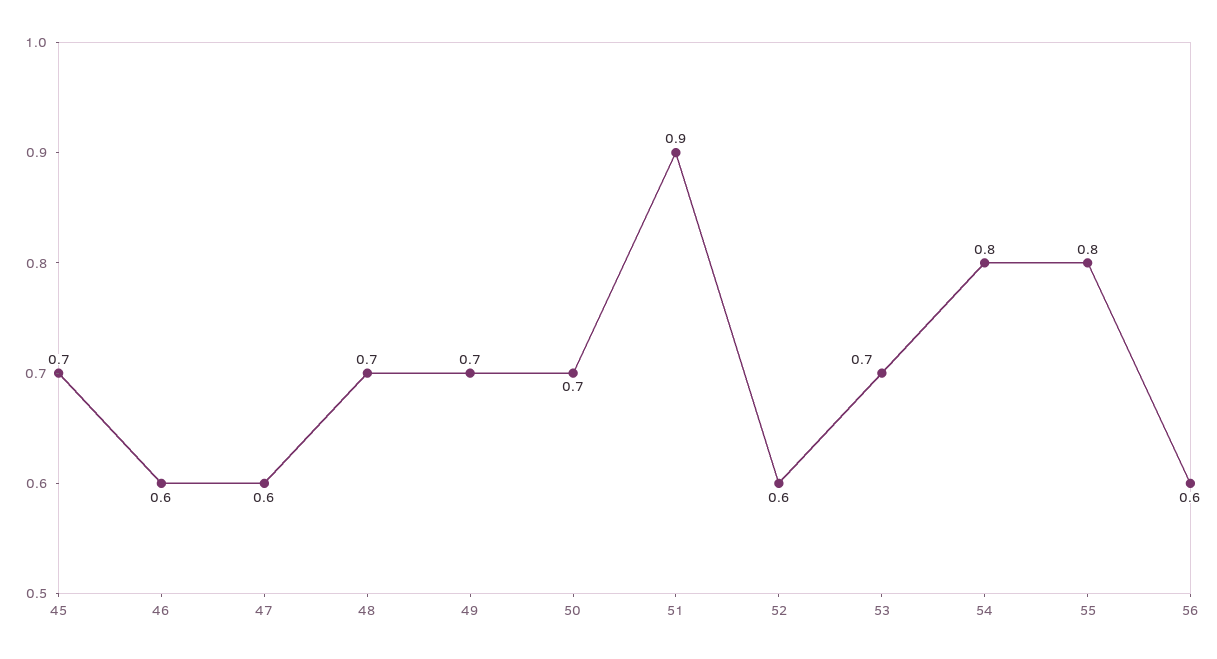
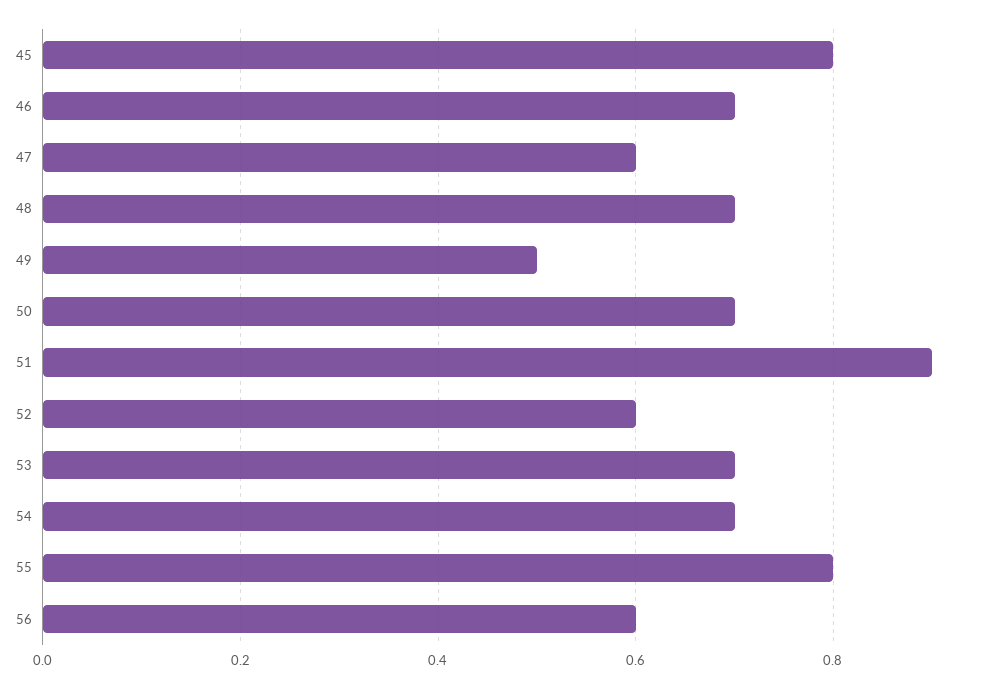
45: 0.7 -> 0.8
46: 0.6 -> 0.7
49: 0.7 -> 0.5
54: 0.8 -> 0.7

